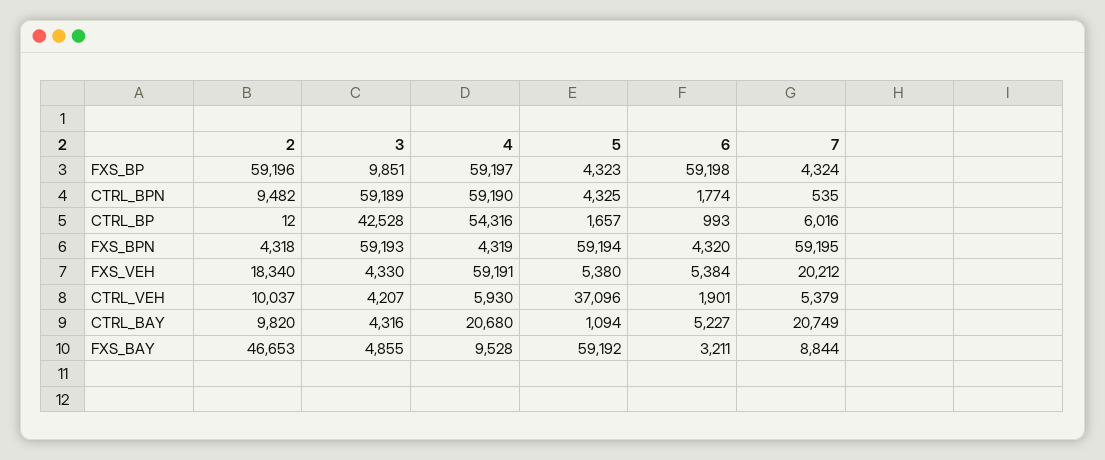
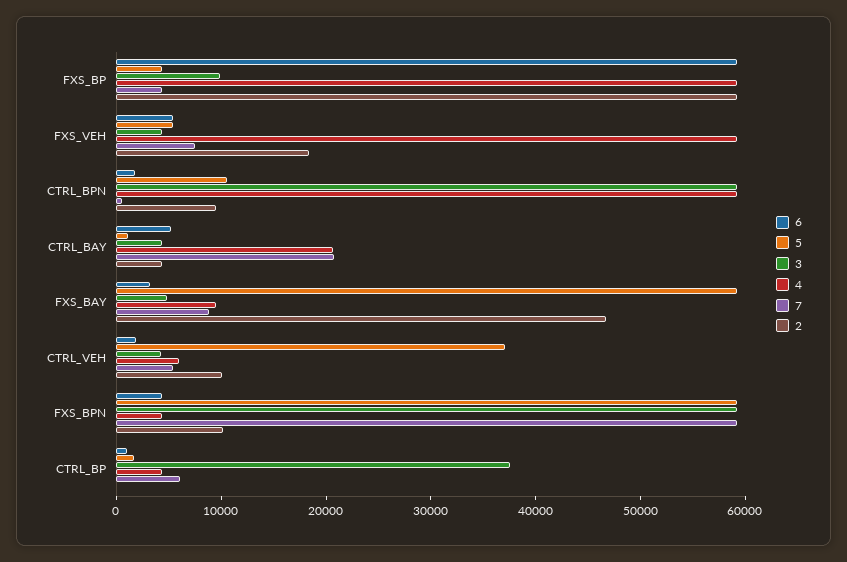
5, CTRL_BPN: 4325 -> 10000
3, CTRL_BP: 42528 -> 38000
4, CTRL_BP: 54316 -> 4000
2, FXS_BPN: 4318 -> 10000
7, FXS_VEH: 20212 -> 8000
2, CTRL_BAY: 9820 -> 4000

